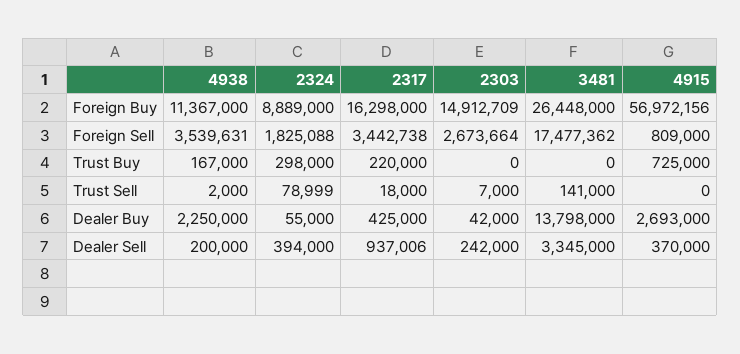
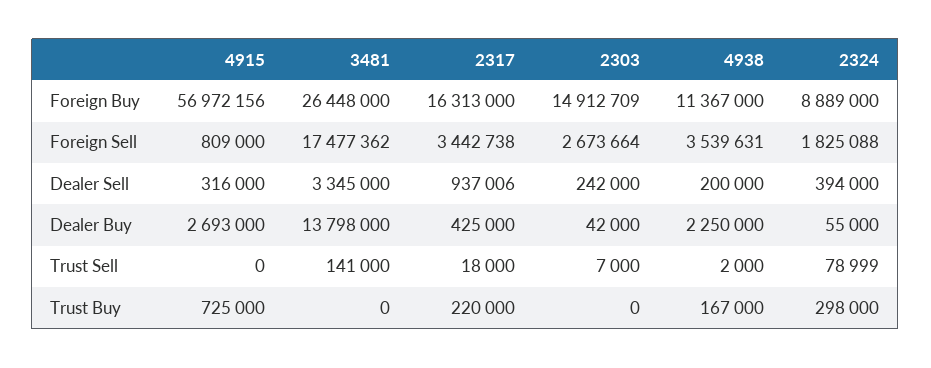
2317, Foreign Buy: 16298000 -> 16313000
4915, Dealer Sell: 370000 -> 316000

